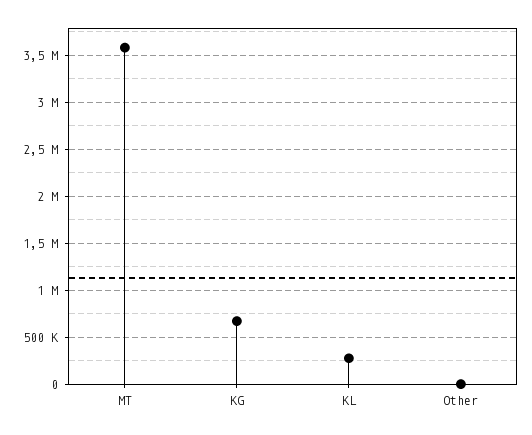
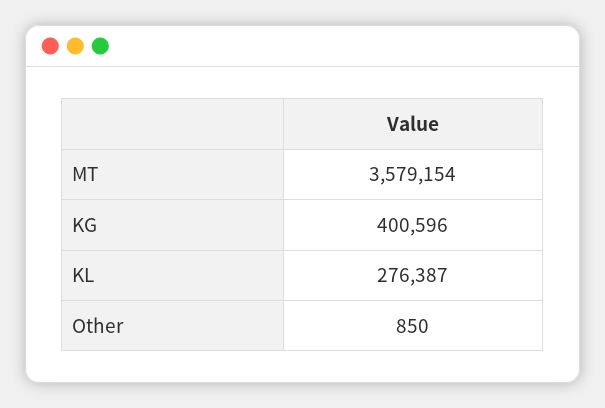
KG: 700000 -> 400596

